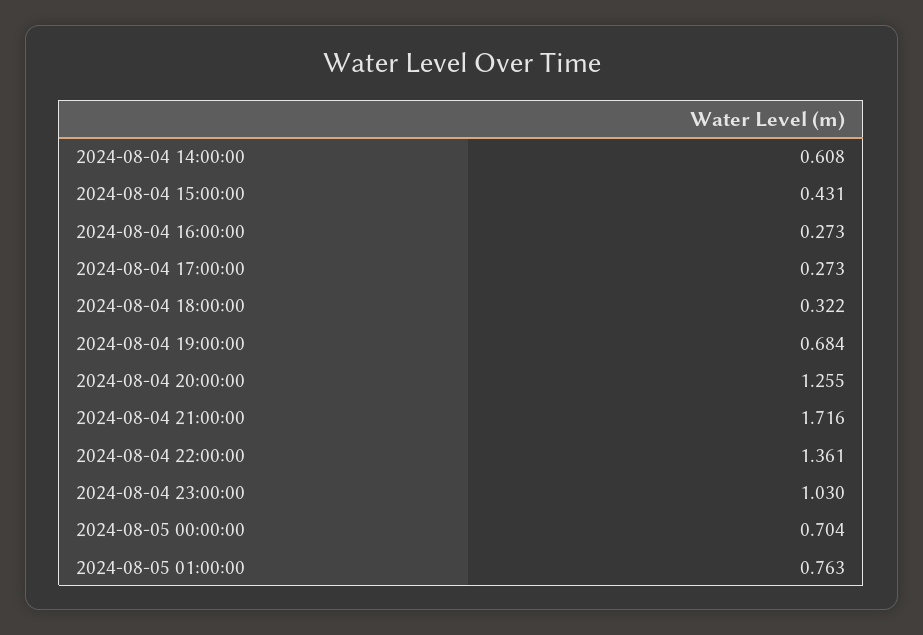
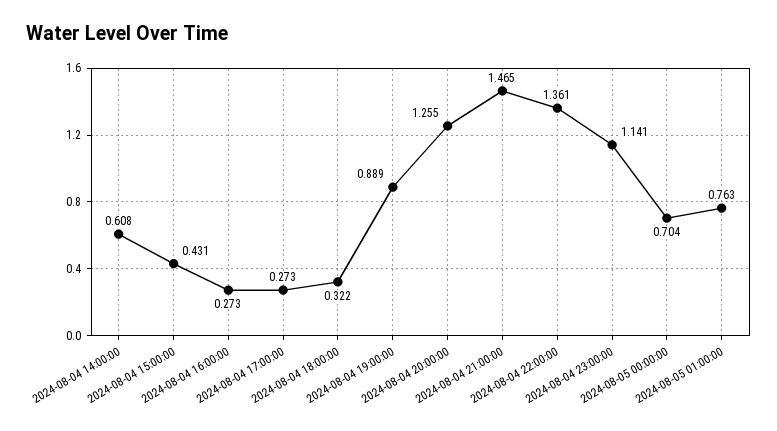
2024-08-04 19:00:00: 0.684 -> 0.889
2024-08-04 21:00:00: 1.716 -> 1.465
2024-08-04 23:00:00: 1.03 -> 1.141

